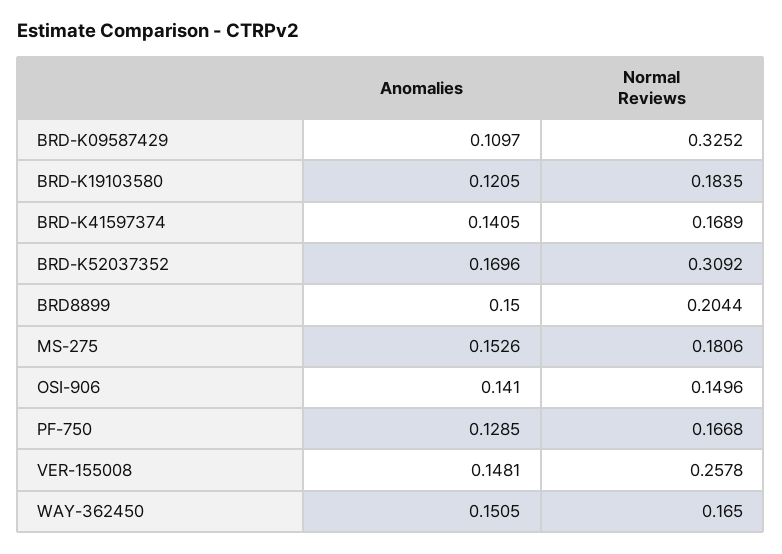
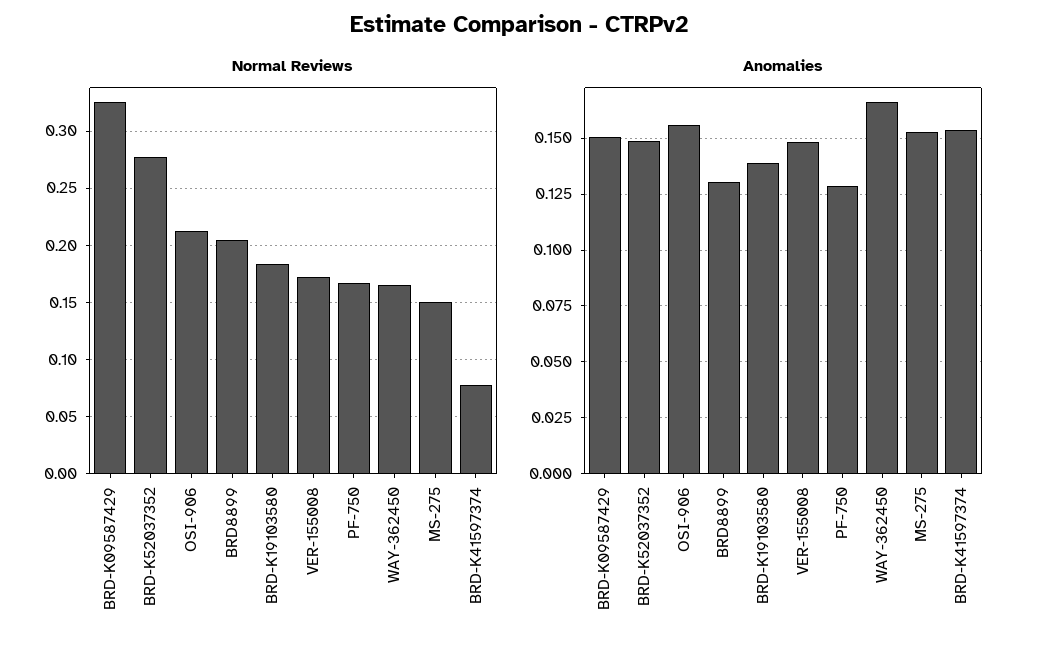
Anomalies, BRD-K09587429: 0.1097 -> 0.15
Anomalies, BRD-K19103580: 0.1205 -> 0.14
Anomalies, BRD-K41597374: 0.1405 -> 0.155
Normal Reviews, BRD-K41597374: 0.1689 -> 0.08
Anomalies, BRD-K52037352: 0.1696 -> 0.15
Normal Reviews, BRD-K52037352: 0.3092 -> 0.28
Anomalies, BRD8899: 0.15 -> 0.13
Normal Reviews, MS-275: 0.1806 -> 0.15
Anomalies, OSI-906: 0.141 -> 0.155
Normal Reviews, OSI-906: 0.1496 -> 0.21
Normal Reviews, VER-155008: 0.2578 -> 0.17
Anomalies, WAY-362450: 0.1505 -> 0.165

